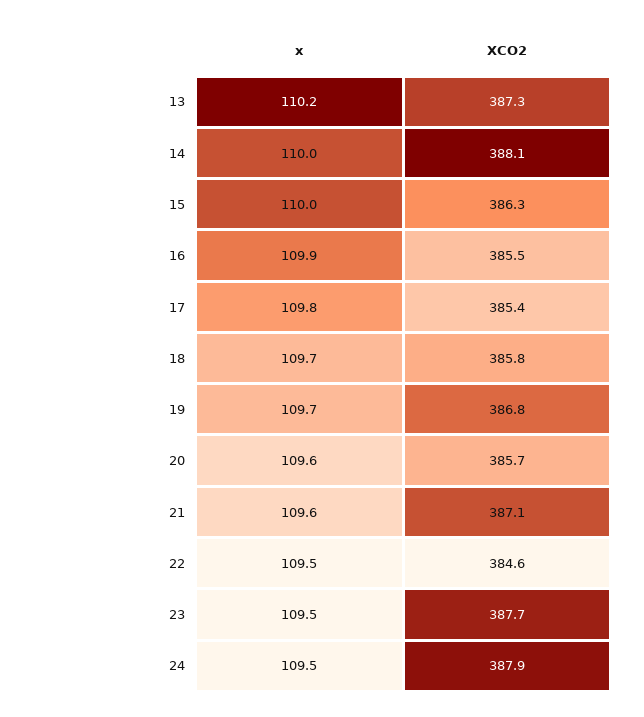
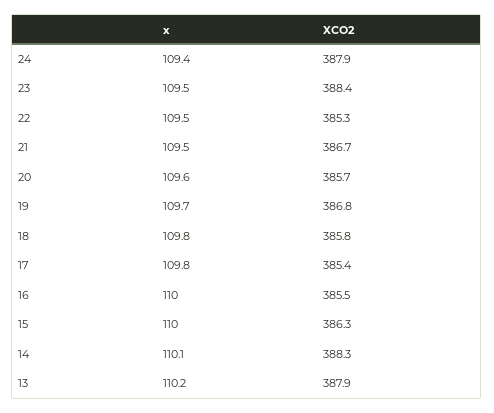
XCO2, 13: 387.3 -> 387.9
x, 14: 110 -> 110.1
XCO2, 14: 388.1 -> 388.3
x, 16: 109.9 -> 110
x, 18: 109.7 -> 109.8
x, 21: 109.6 -> 109.5
XCO2, 21: 387.1 -> 386.7
XCO2, 22: 384.6 -> 385.3
XCO2, 23: 387.7 -> 388.4
x, 24: 109.5 -> 109.4

